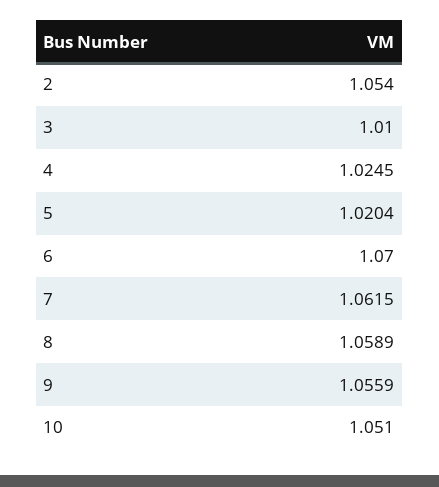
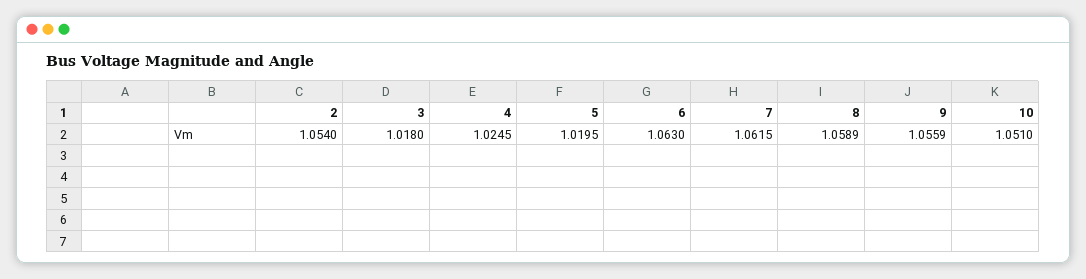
3: 1.01 -> 1.018
5: 1.0204 -> 1.0195
6: 1.07 -> 1.063

